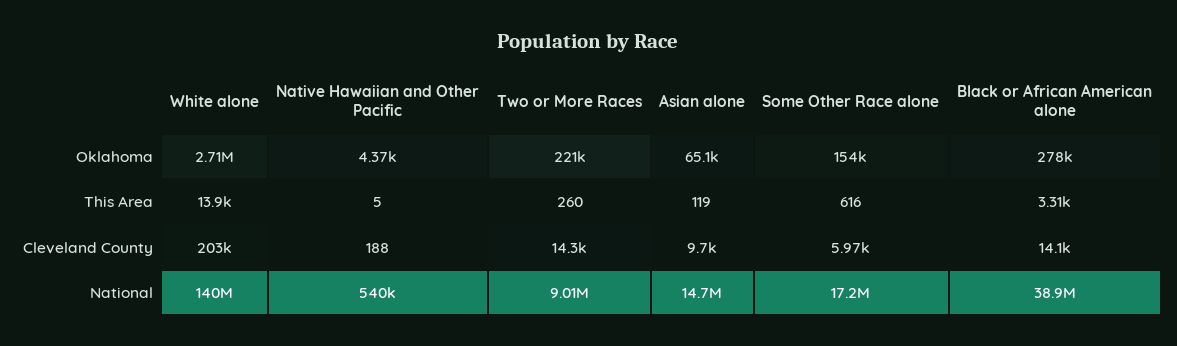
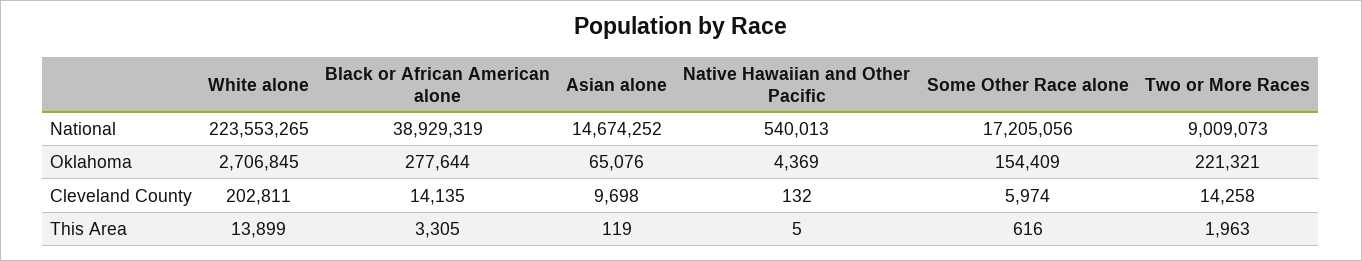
Two or More Races, This Area: 260 -> 1963
Native Hawaiian and Other Pacific, Cleveland County: 188 -> 132
White alone, National: 140000000 -> 223553265

